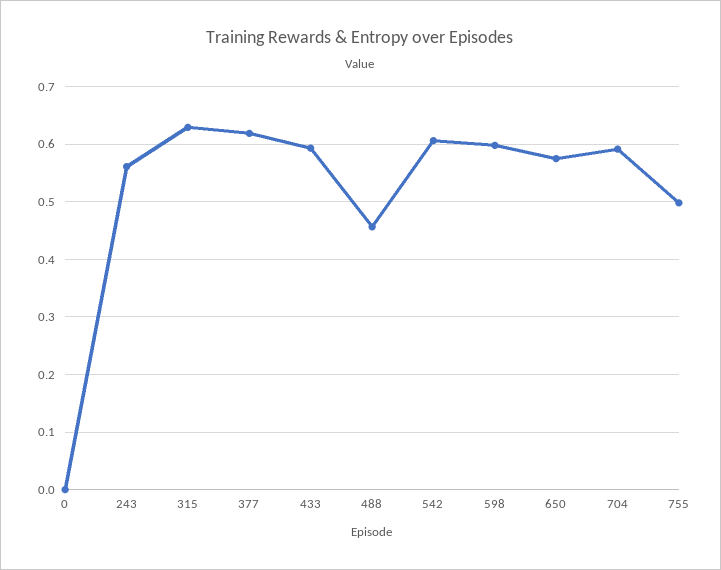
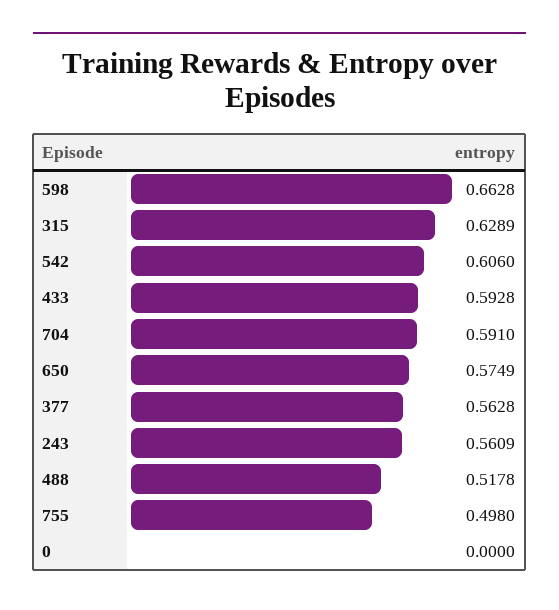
377: 0.62 -> 0.5628
488: 0.46 -> 0.5178
598: 0.6 -> 0.6628

